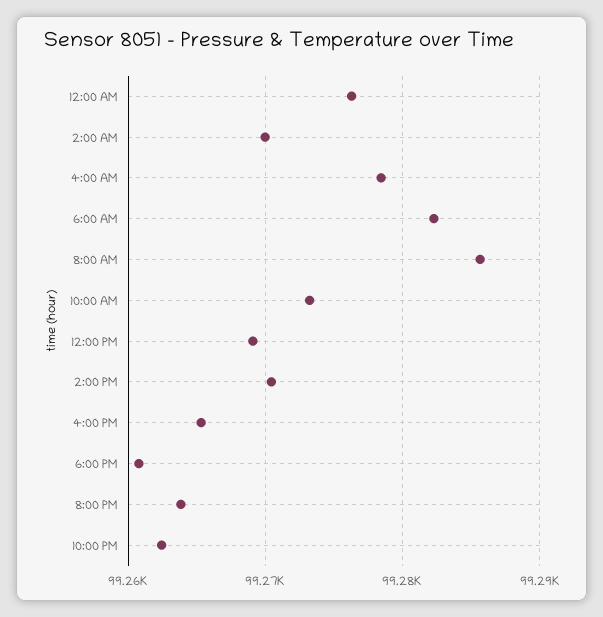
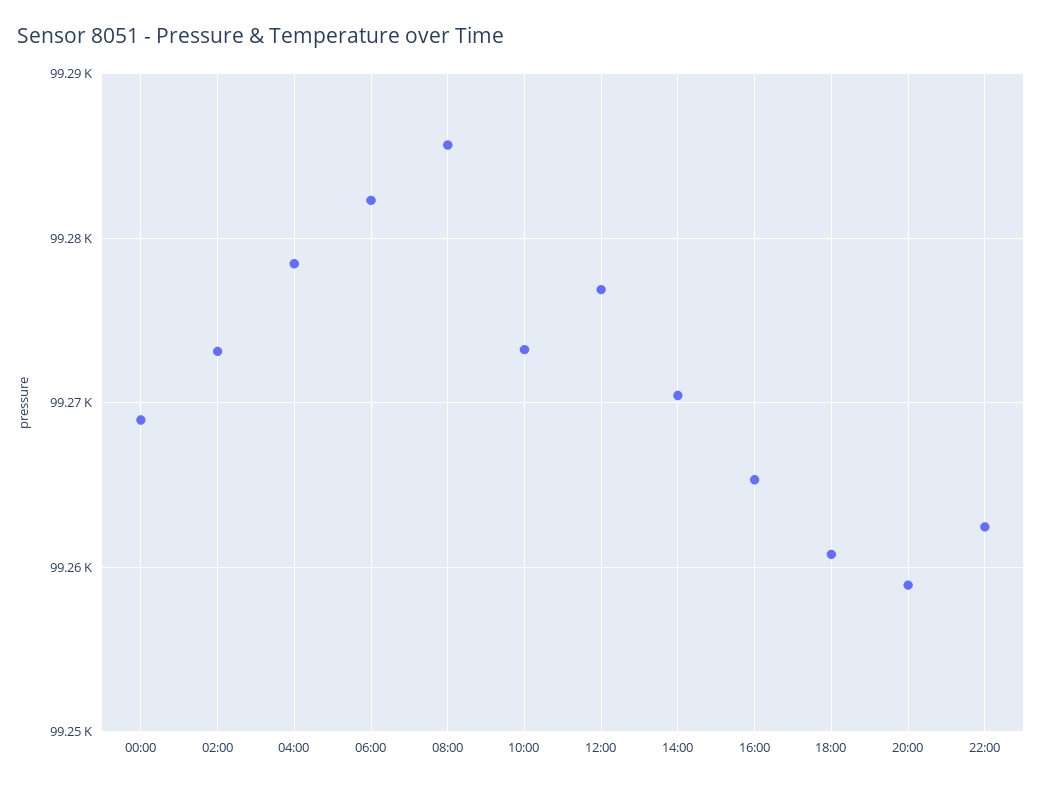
12:00 AM: 99276 -> 99269
2:00 AM: 99270 -> 99273
12:00 PM: 99269 -> 99277
8:00 PM: 99264 -> 99259

